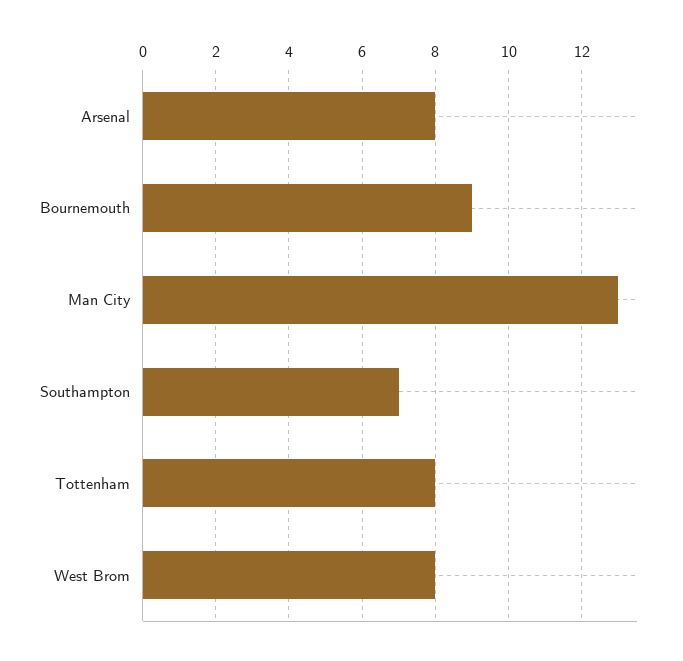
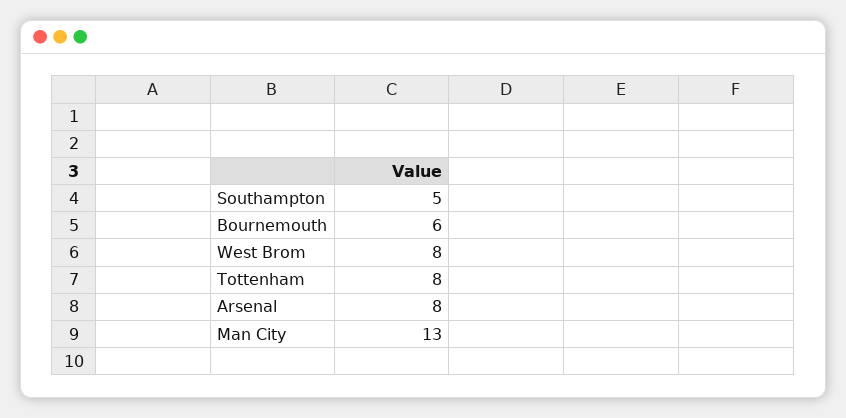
Bournemouth: 9 -> 6
Southampton: 7 -> 5

